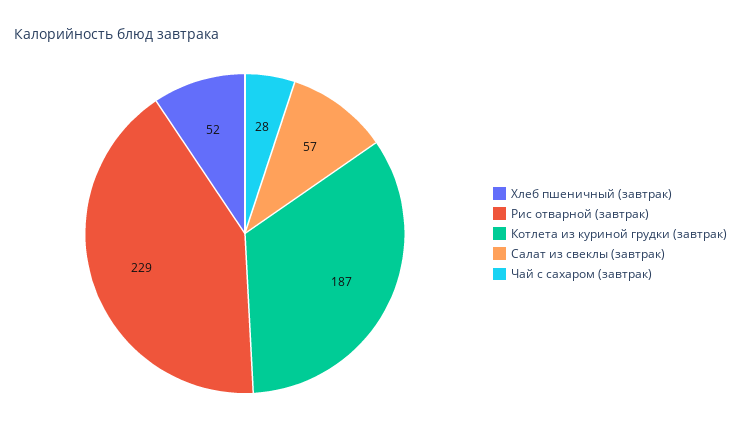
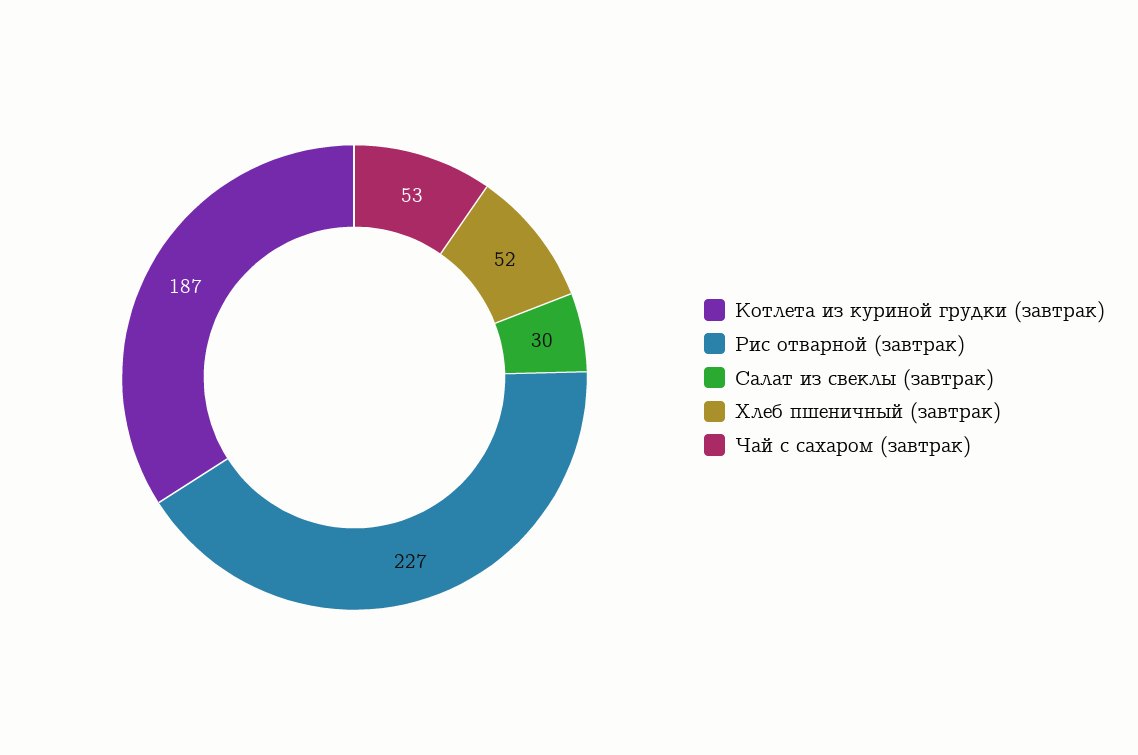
Рис отварной (завтрак): 229 -> 227
Салат из свеклы (завтрак): 57 -> 30
Чай с сахаром (завтрак): 28 -> 53

